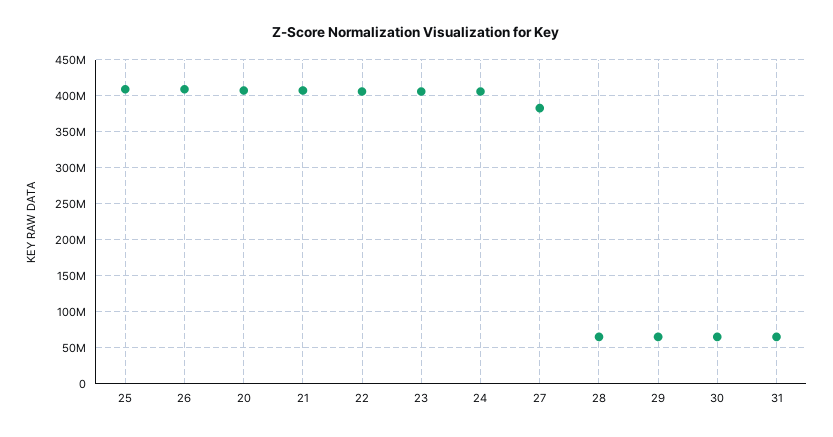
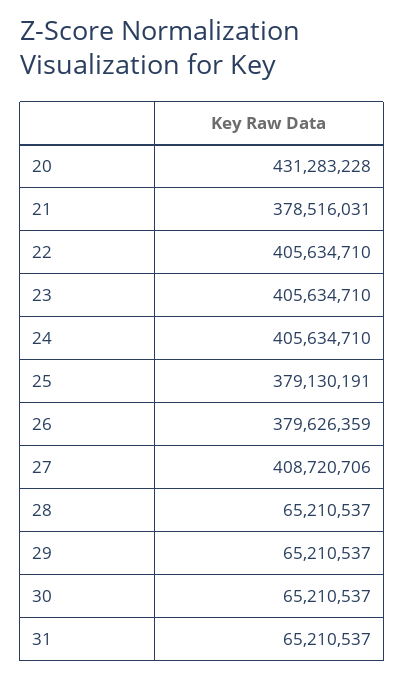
25: 410000000 -> 379130191
26: 410000000 -> 379626359
20: 410000000 -> 431283228
21: 410000000 -> 378516031
27: 380000000 -> 408720706

